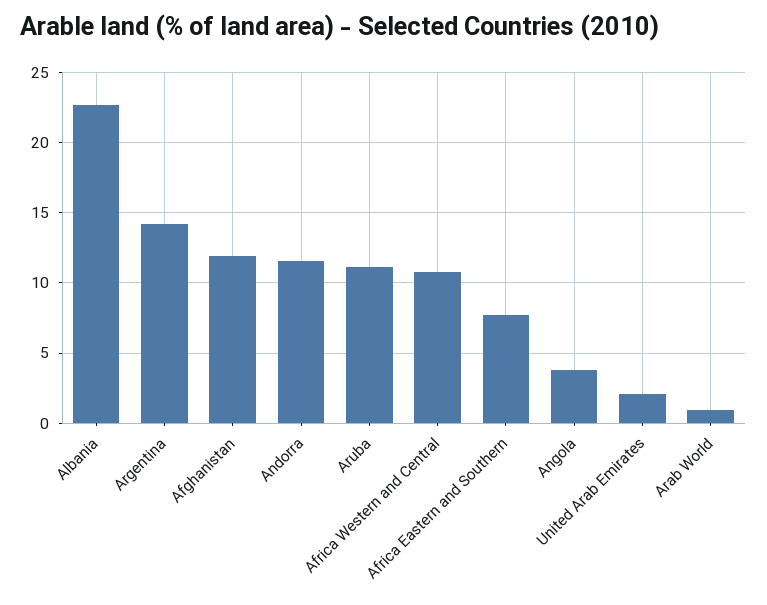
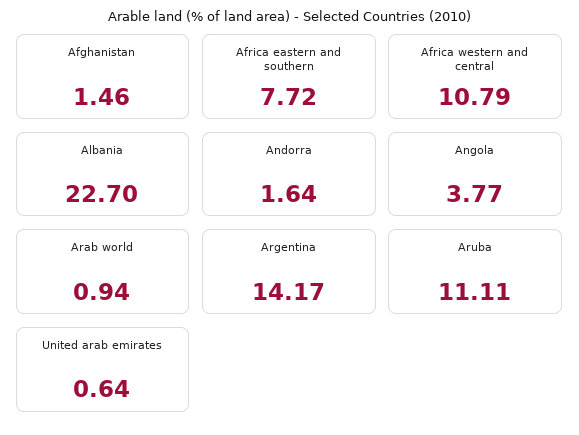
Afghanistan: 12 -> 1.46
Andorra: 11.5 -> 1.64
United Arab Emirates: 2 -> 0.64

